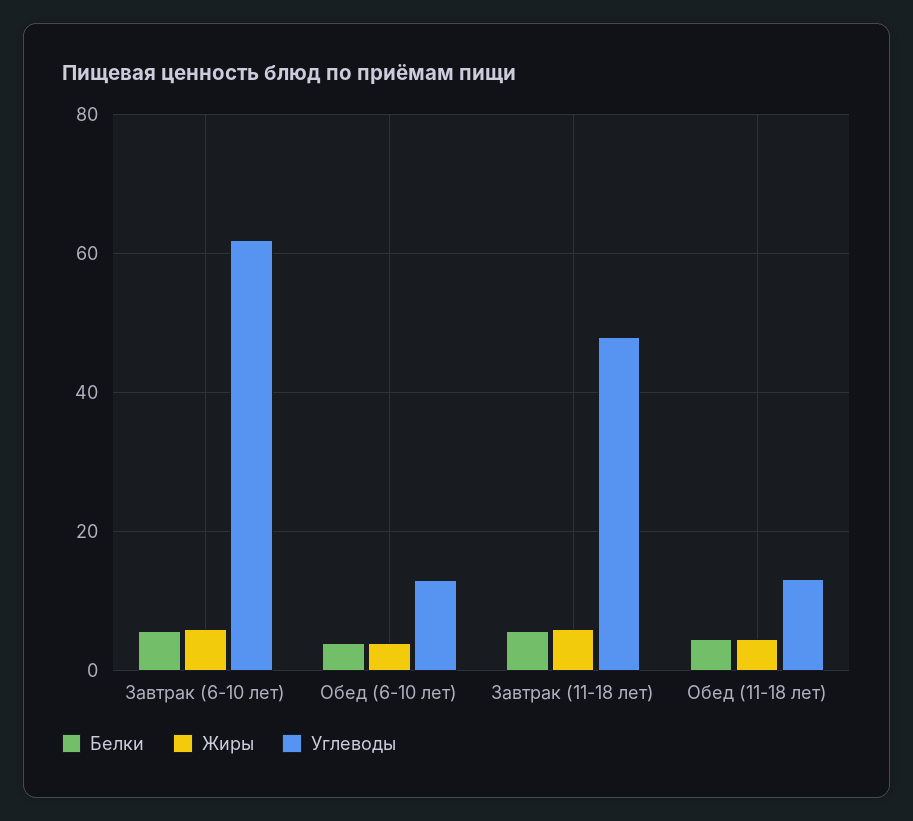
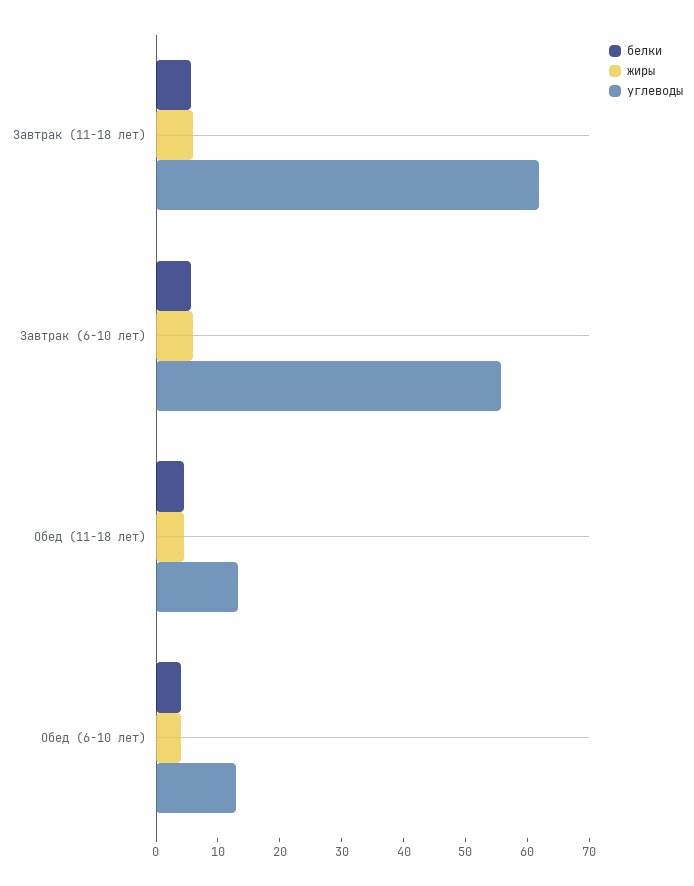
Углеводы, Завтрак (6-10 лет): 62 -> 56
Углеводы, Завтрак (11-18 лет): 48 -> 62

